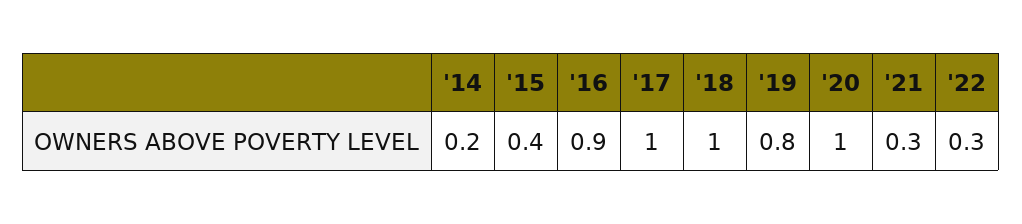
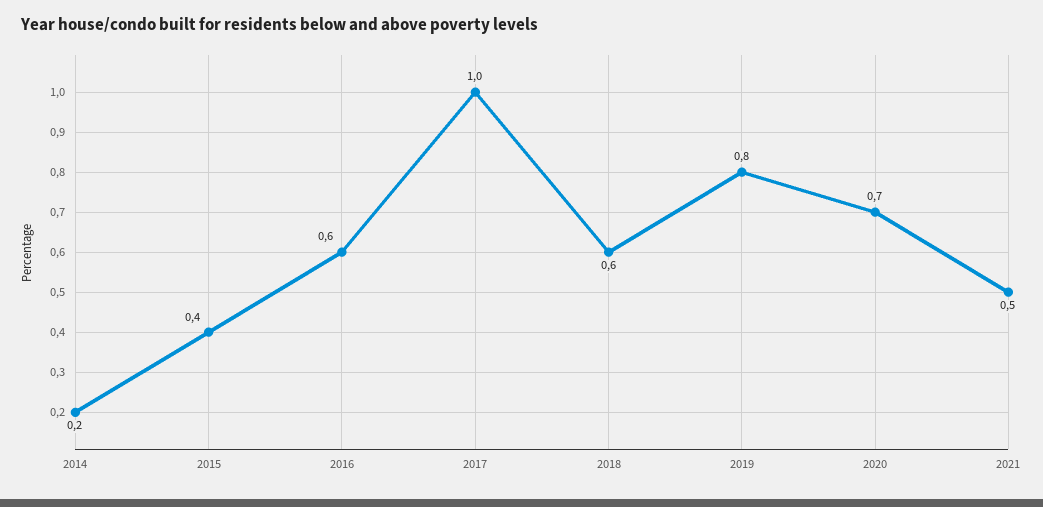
'16: 0.9 -> 0.6
'18: 1 -> 0.6
'20: 1 -> 0.7
'21: 0.3 -> 0.5
'22: 0.3 -> none

